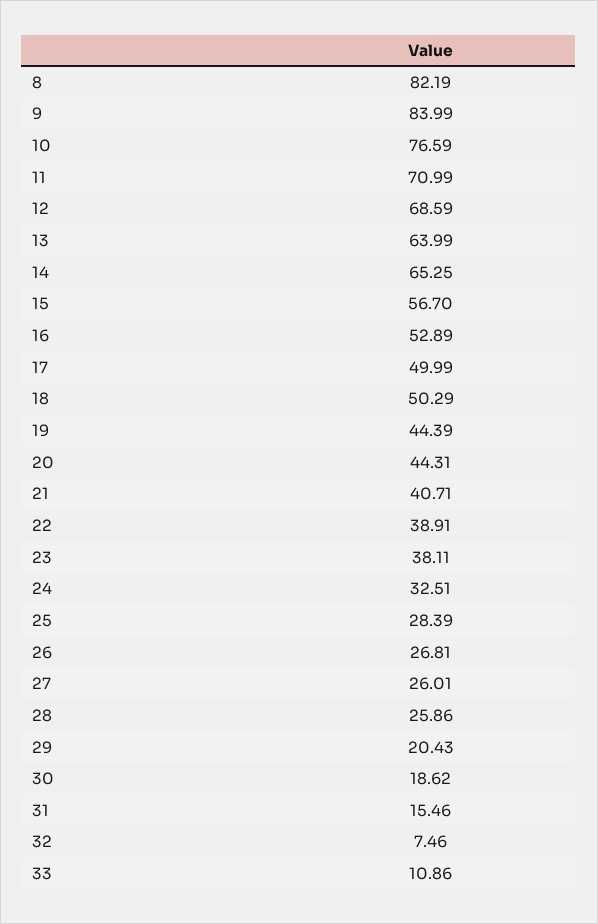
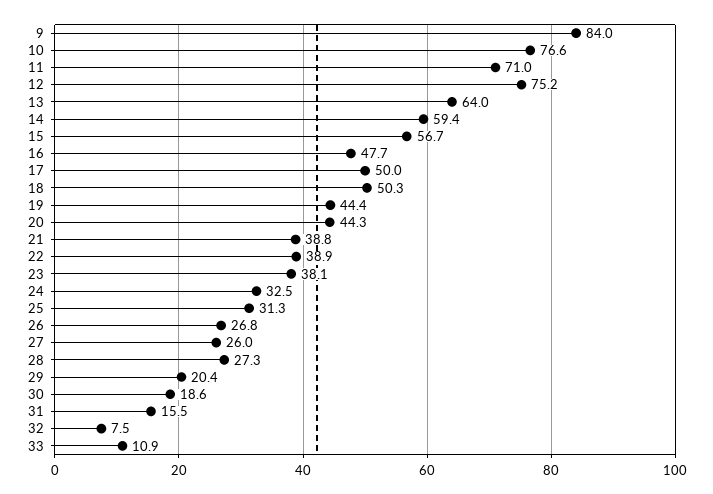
8: 82.19 -> none
12: 68.59 -> 75.2
14: 65.25 -> 59.4
16: 52.89 -> 47.7
21: 40.71 -> 38.8
25: 28.39 -> 31.3
28: 25.86 -> 27.3

